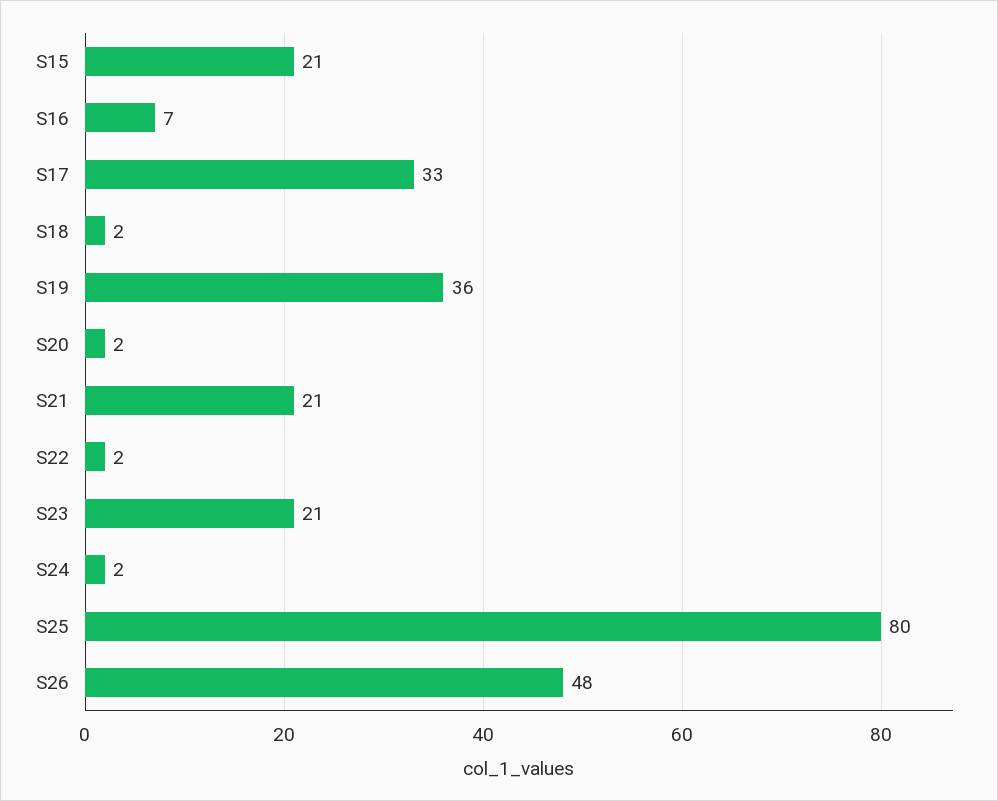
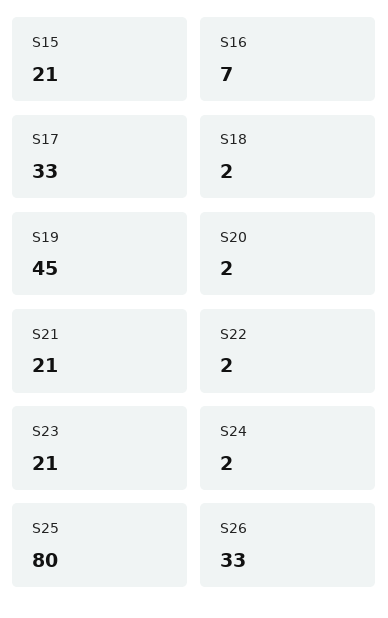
S19: 36 -> 45
S26: 48 -> 33

